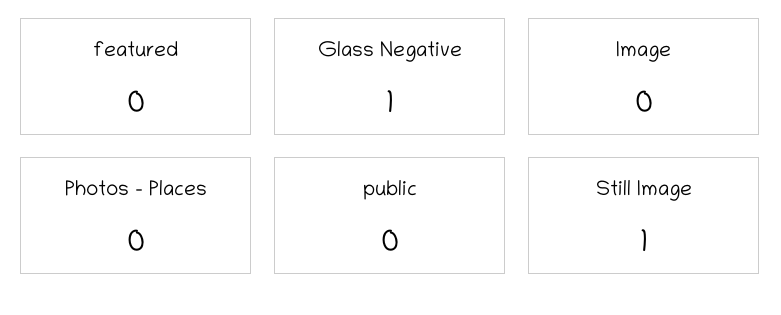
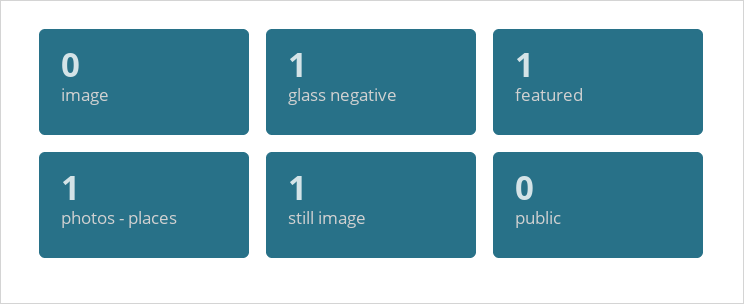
featured: 0 -> 1
Photos - Places: 0 -> 1

